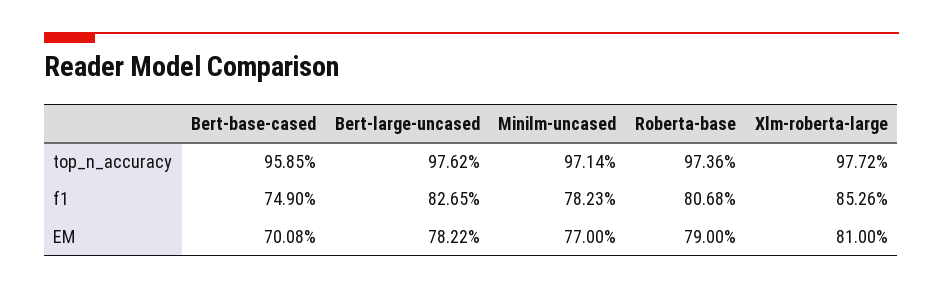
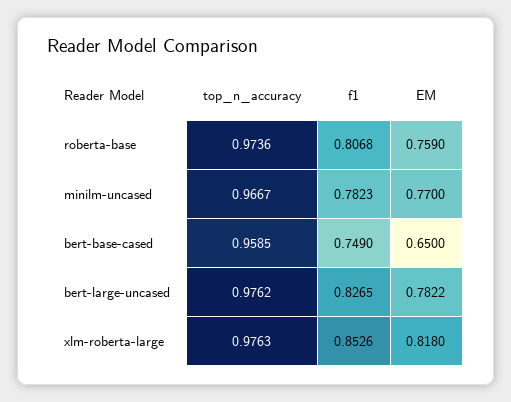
Minilm-uncased, top_n_accuracy: 0.9714 -> 0.9667
Xlm-roberta-large, top_n_accuracy: 0.9772 -> 0.9763
Bert-base-cased, EM: 0.7008 -> 0.65
Roberta-base, EM: 0.79 -> 0.759
Xlm-roberta-large, EM: 0.81 -> 0.818

